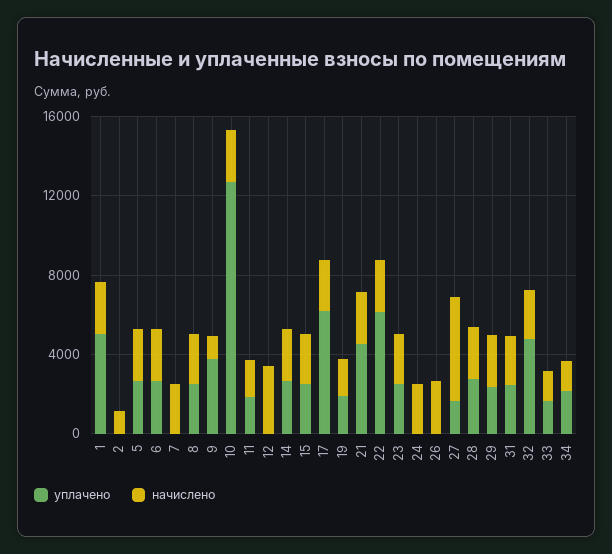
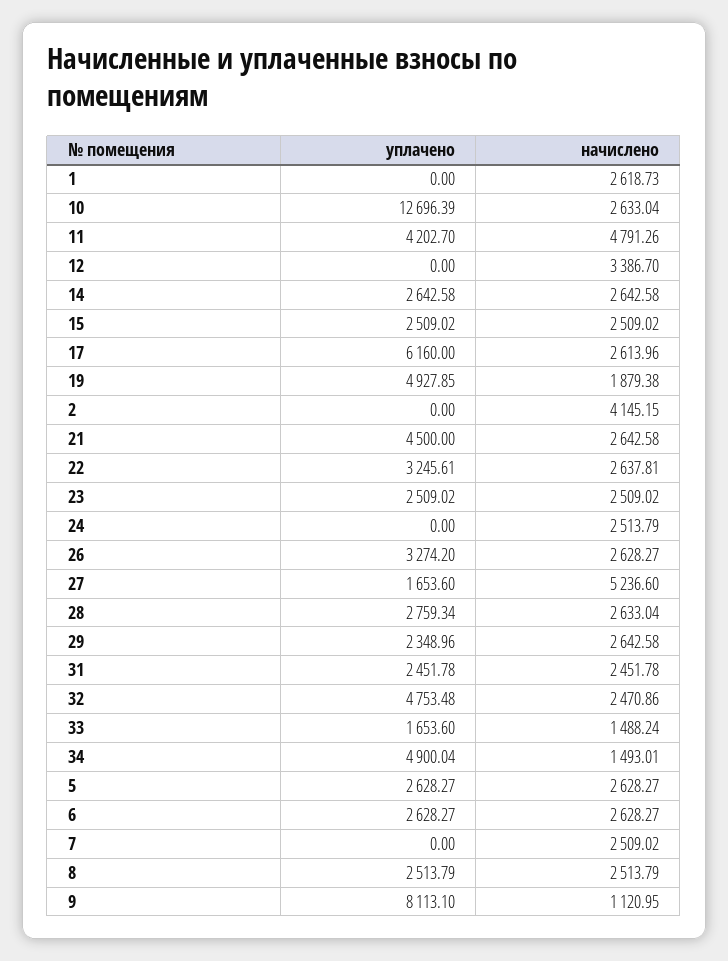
уплачено, 1: 5000 -> 0
начислено, 2: 1000 -> 4145.15
уплачено, 9: 4000 -> 8113.1
уплачено, 11: 2000 -> 4202.7
начислено, 11: 2000 -> 4791.26
уплачено, 19: 2000 -> 4927.85
уплачено, 22: 6000 -> 3245.61
уплачено, 26: 0 -> 3274.2
уплачено, 34: 2000 -> 4900.04

